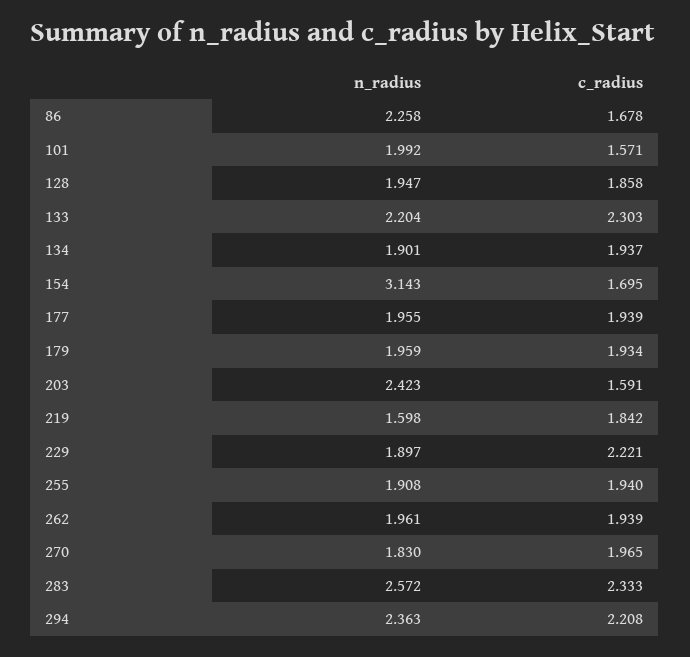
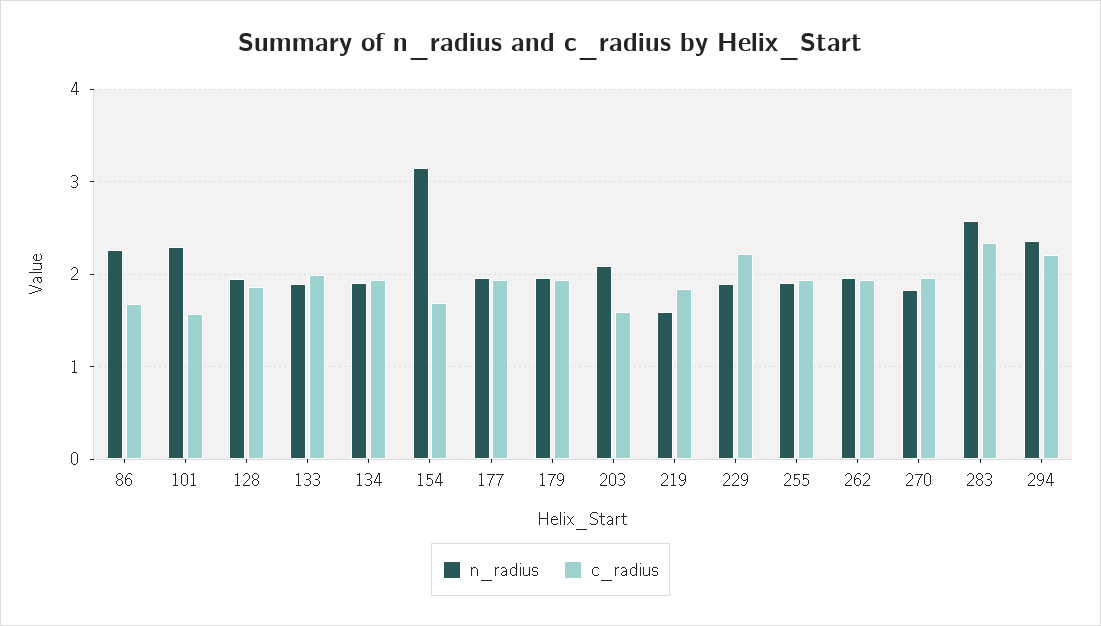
n_radius, 101: 1.992 -> 2.3
n_radius, 133: 2.204 -> 1.9
c_radius, 133: 2.303 -> 2
n_radius, 203: 2.423 -> 2.1

